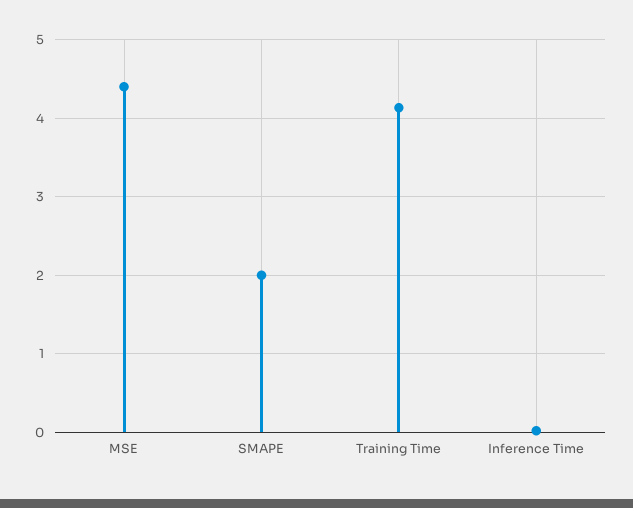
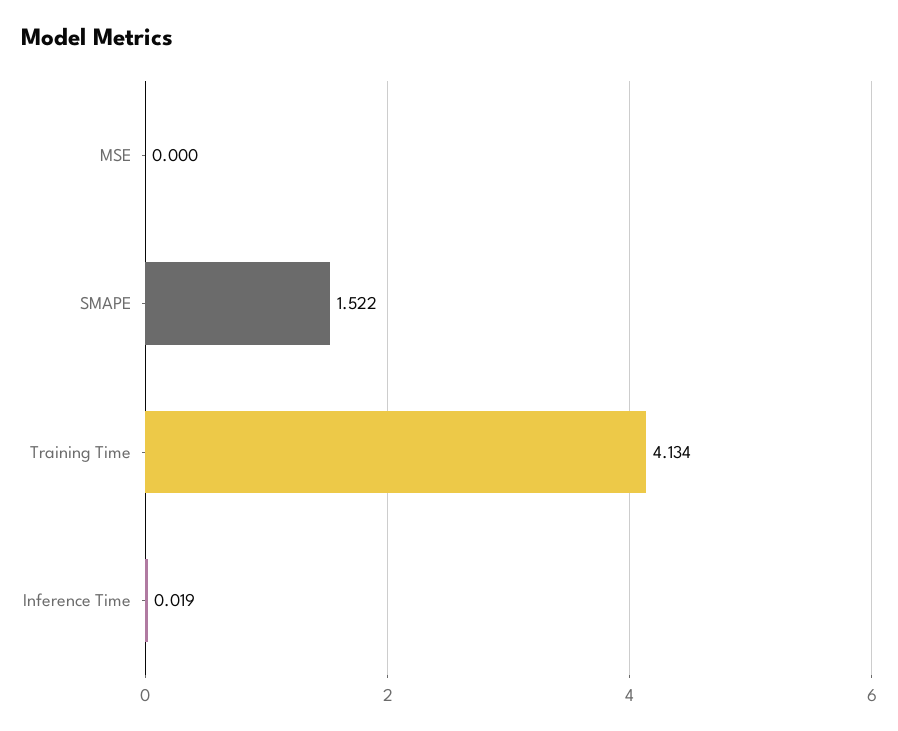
MSE: 4.4 -> 0
SMAPE: 2 -> 1.522

